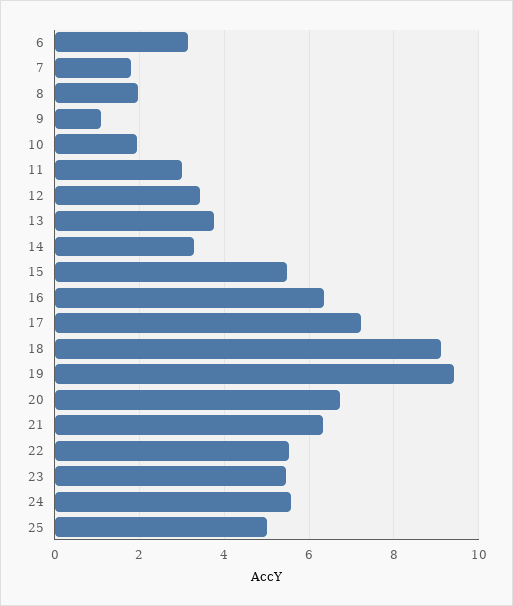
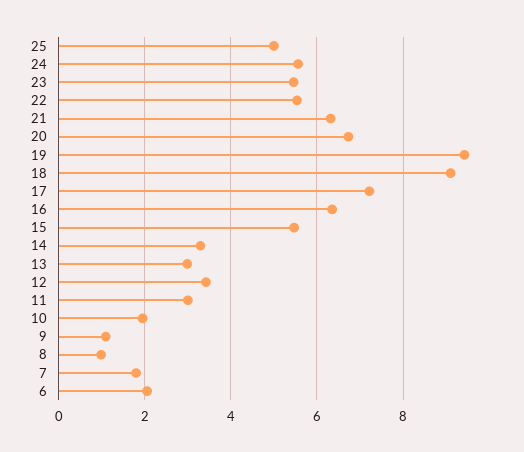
6: 3.2 -> 2
8: 2 -> 1
13: 3.8 -> 3

